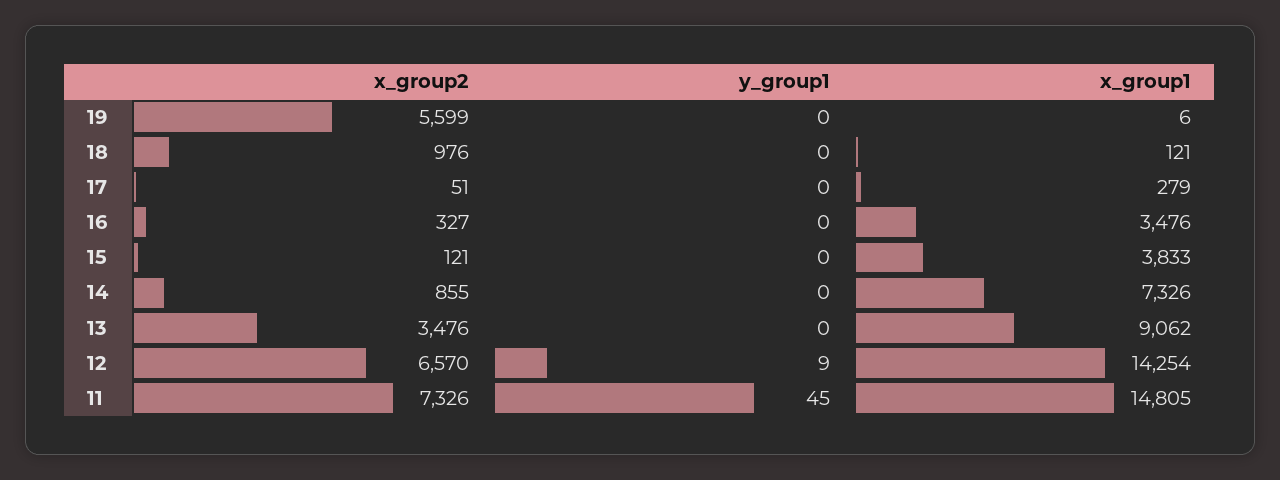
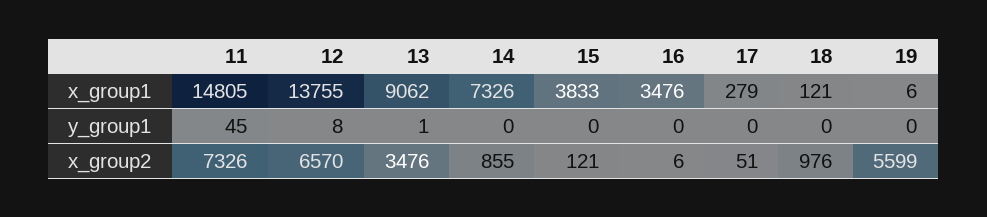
x_group2, 16: 327 -> 6
y_group1, 13: 0 -> 1
y_group1, 12: 9 -> 8
x_group1, 12: 14254 -> 13755

